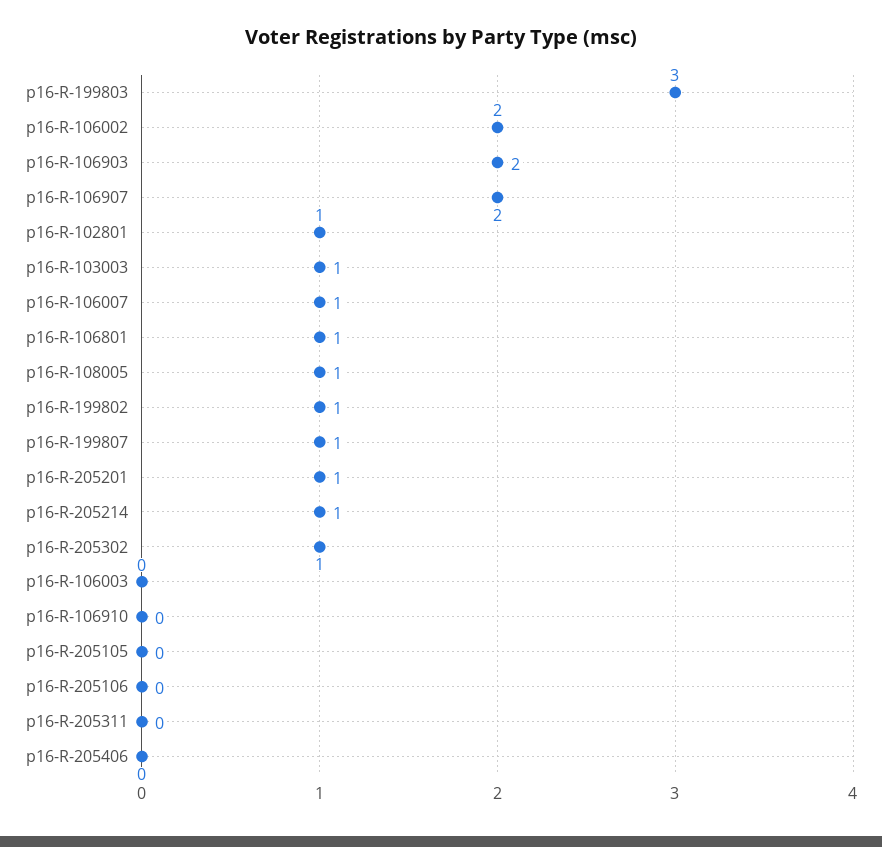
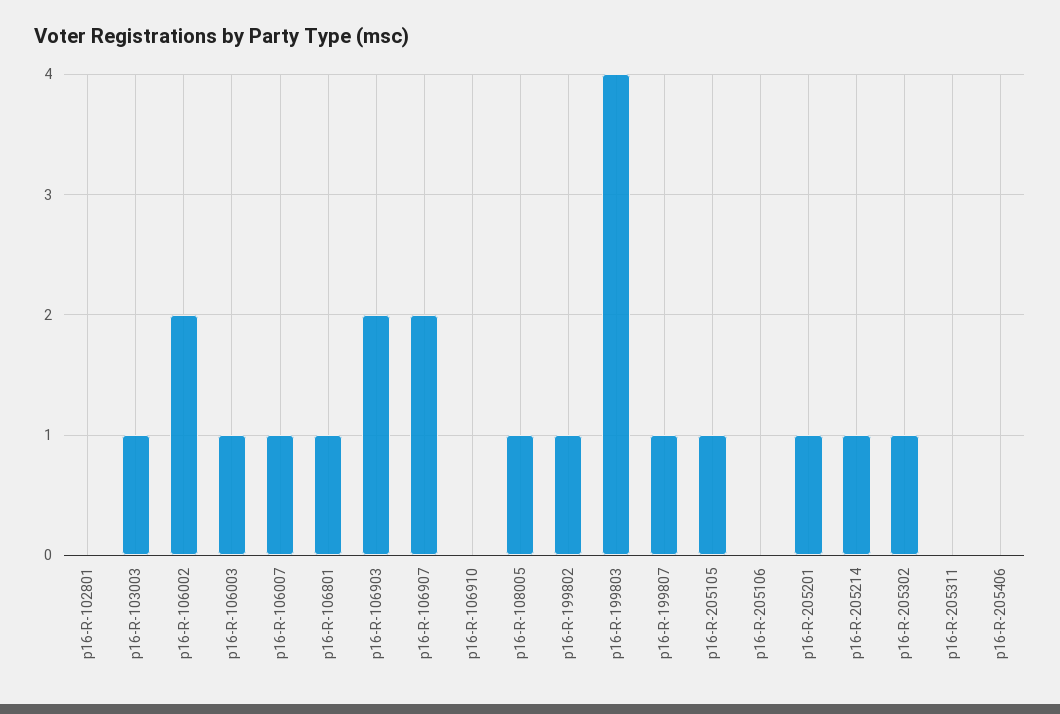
p16-R-199803: 3 -> 4
p16-R-102801: 1 -> 0
p16-R-106003: 0 -> 1
p16-R-205105: 0 -> 1

